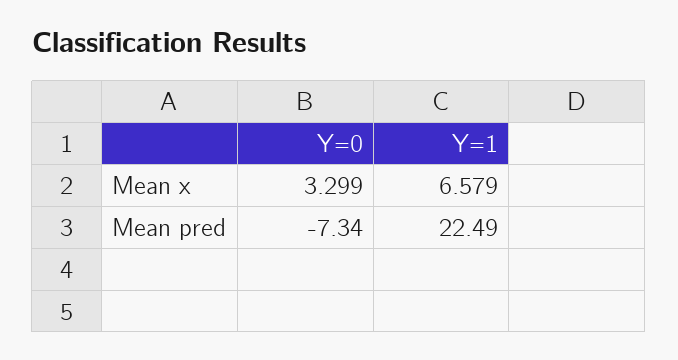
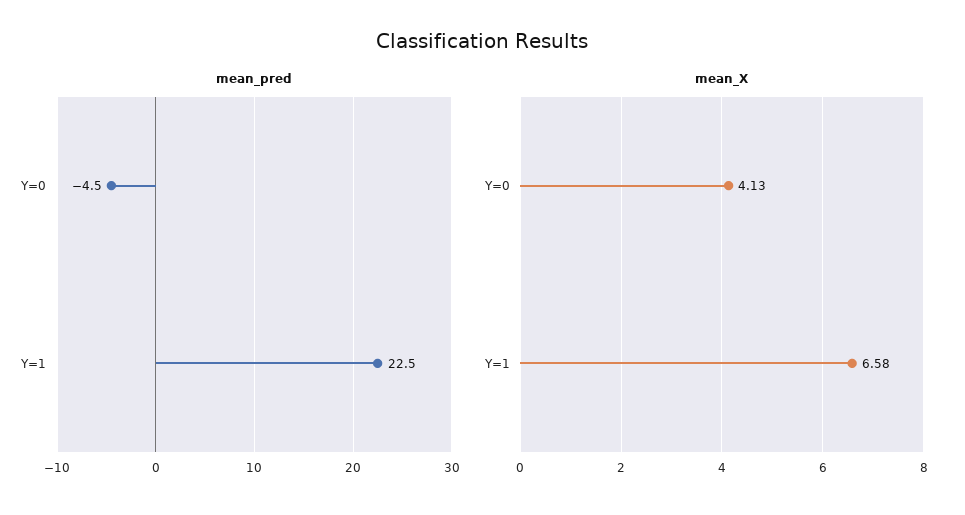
Mean x, Y=0: 3.299 -> 4.13
Mean pred, Y=0: -7.34 -> -4.5

